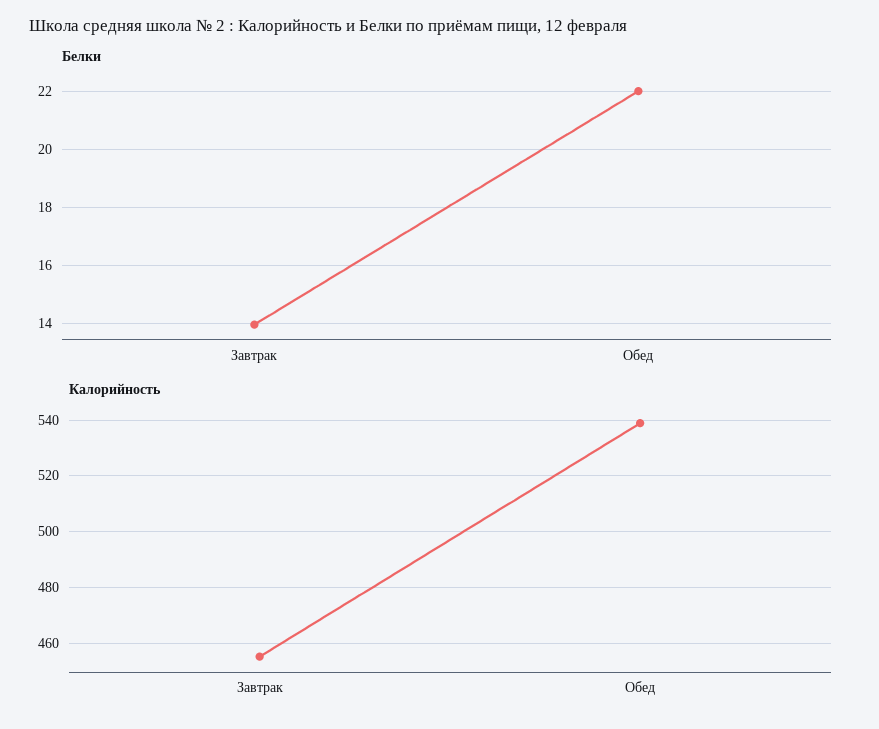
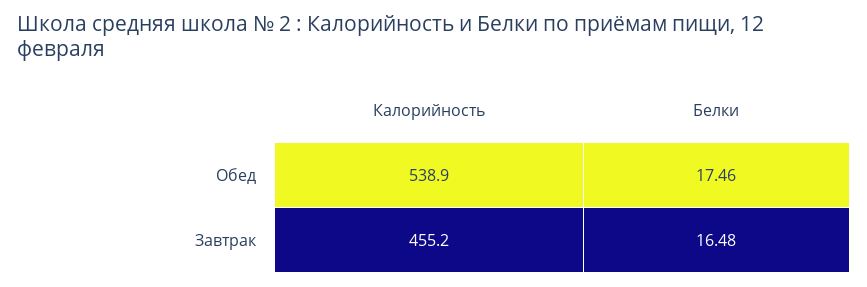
Белки, Завтрак: 14 -> 16.48
Белки, Обед: 22 -> 17.46

